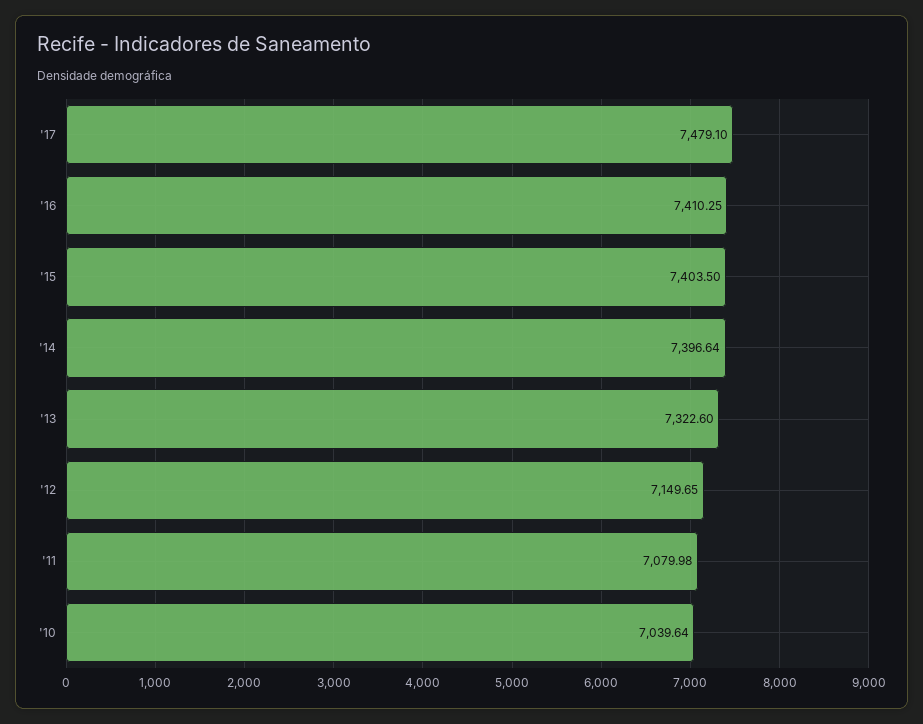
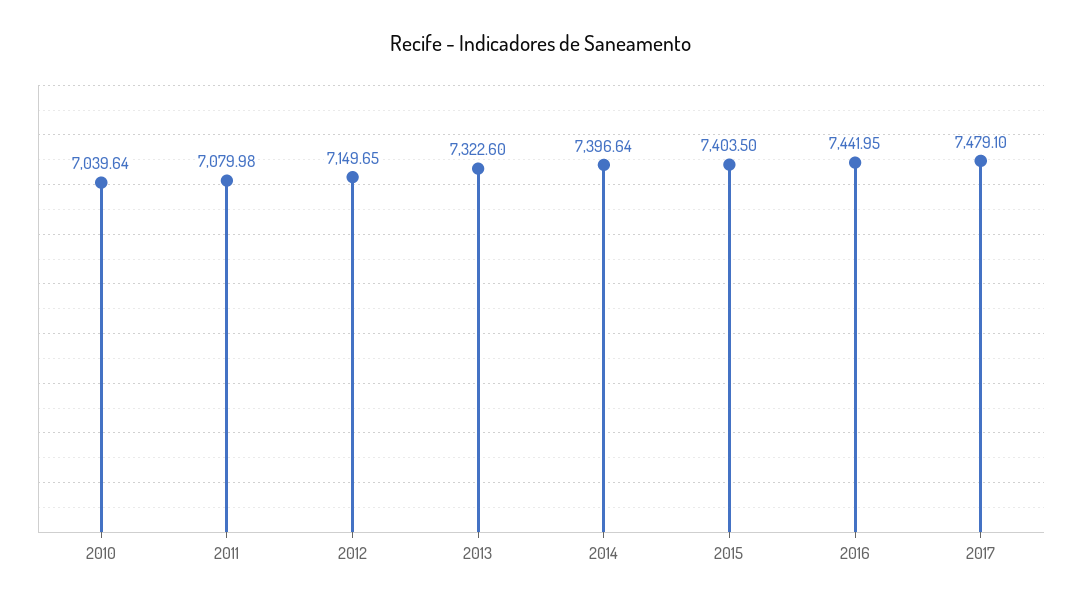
'16: 7410.25 -> 7441.95

